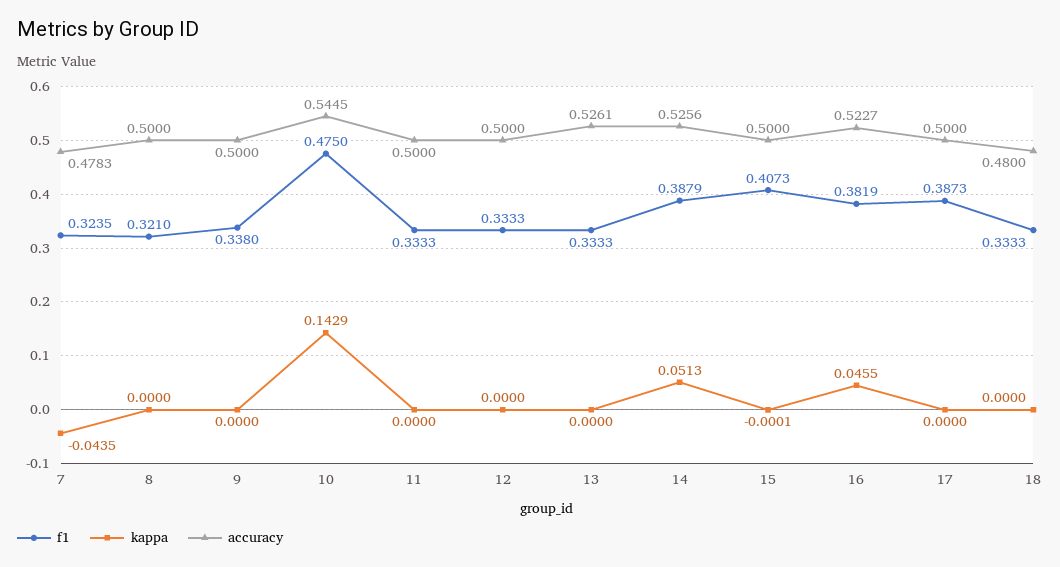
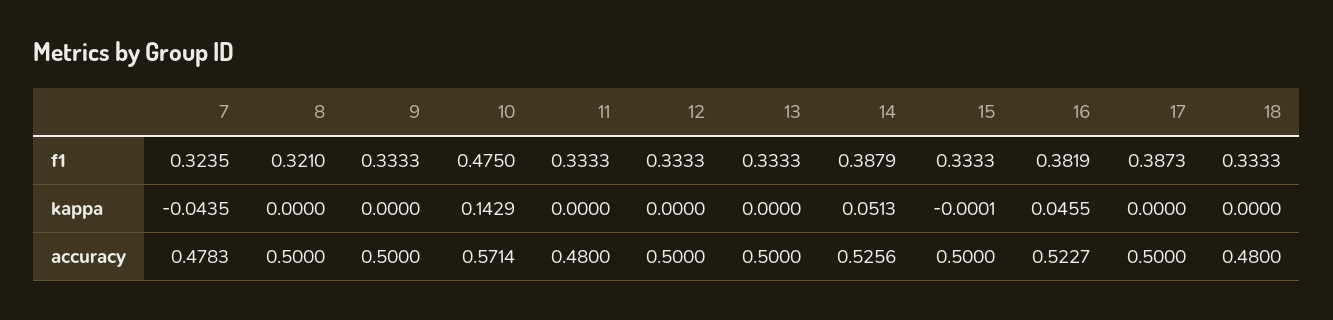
f1, 9: 0.338 -> 0.3333
accuracy, 10: 0.5445 -> 0.5714
accuracy, 11: 0.5 -> 0.48
accuracy, 13: 0.5261 -> 0.5
f1, 15: 0.4073 -> 0.3333

